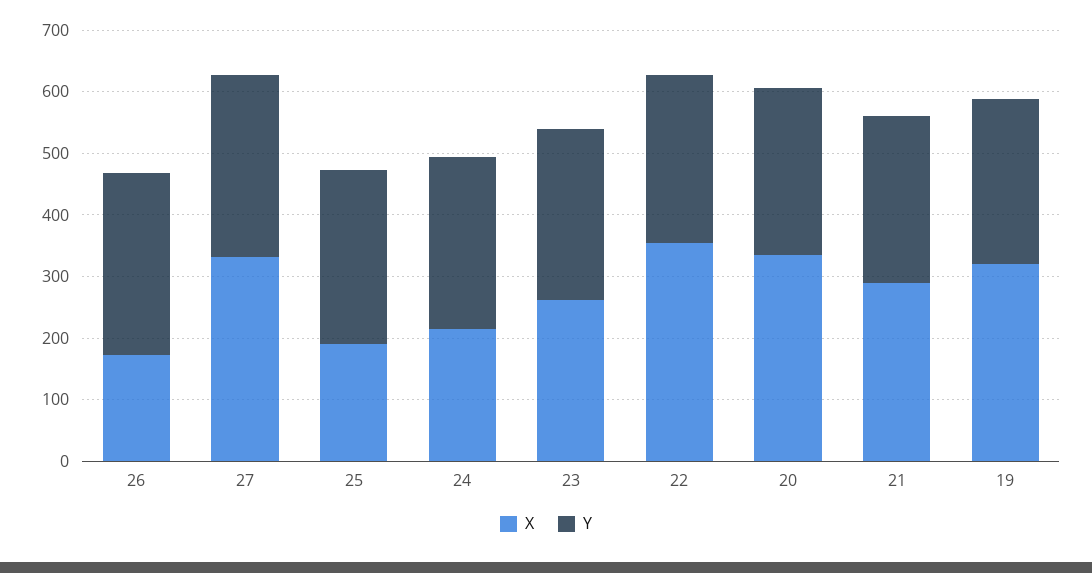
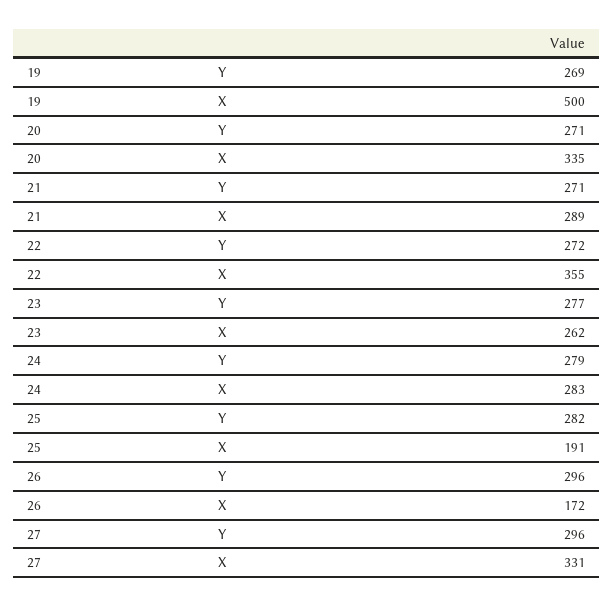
X, 24: 220 -> 283
X, 19: 320 -> 500

